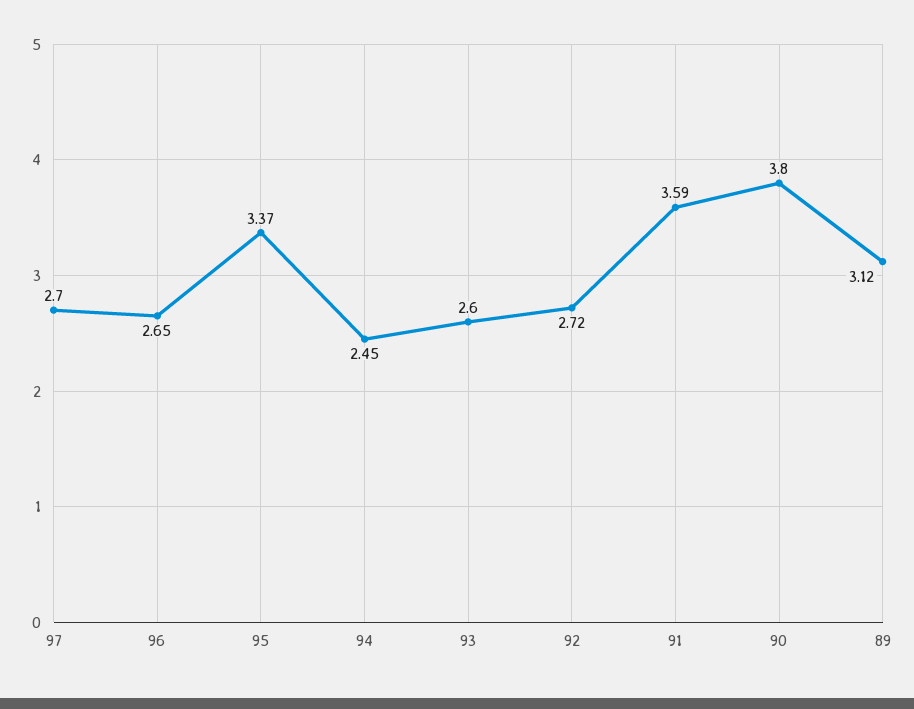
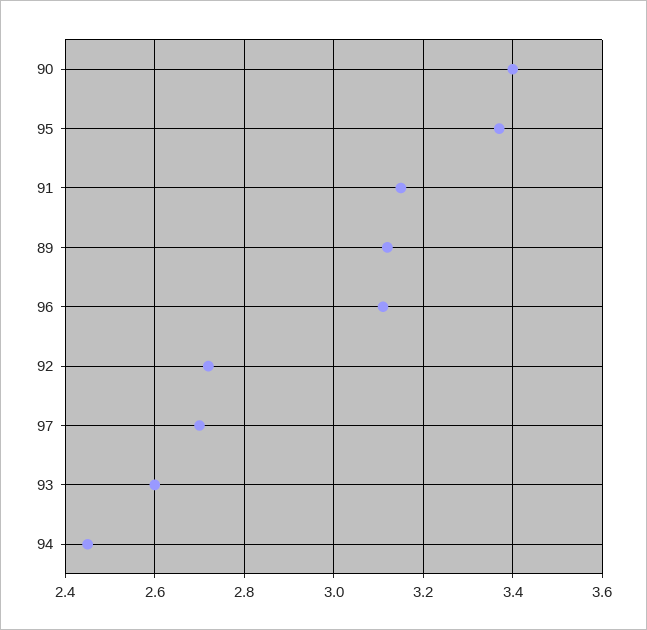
96: 2.65 -> 3.1
91: 3.59 -> 3.15
90: 3.8 -> 3.4

